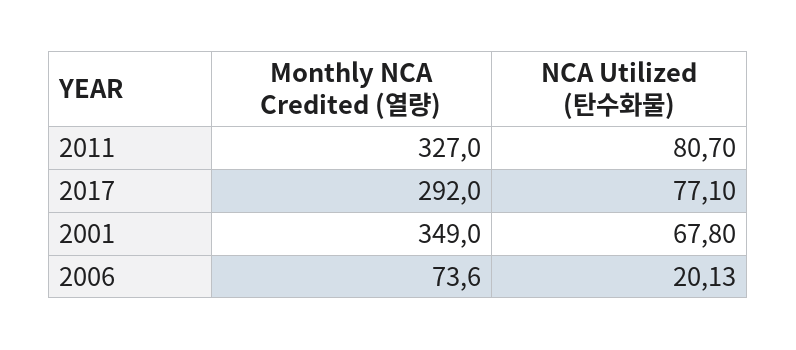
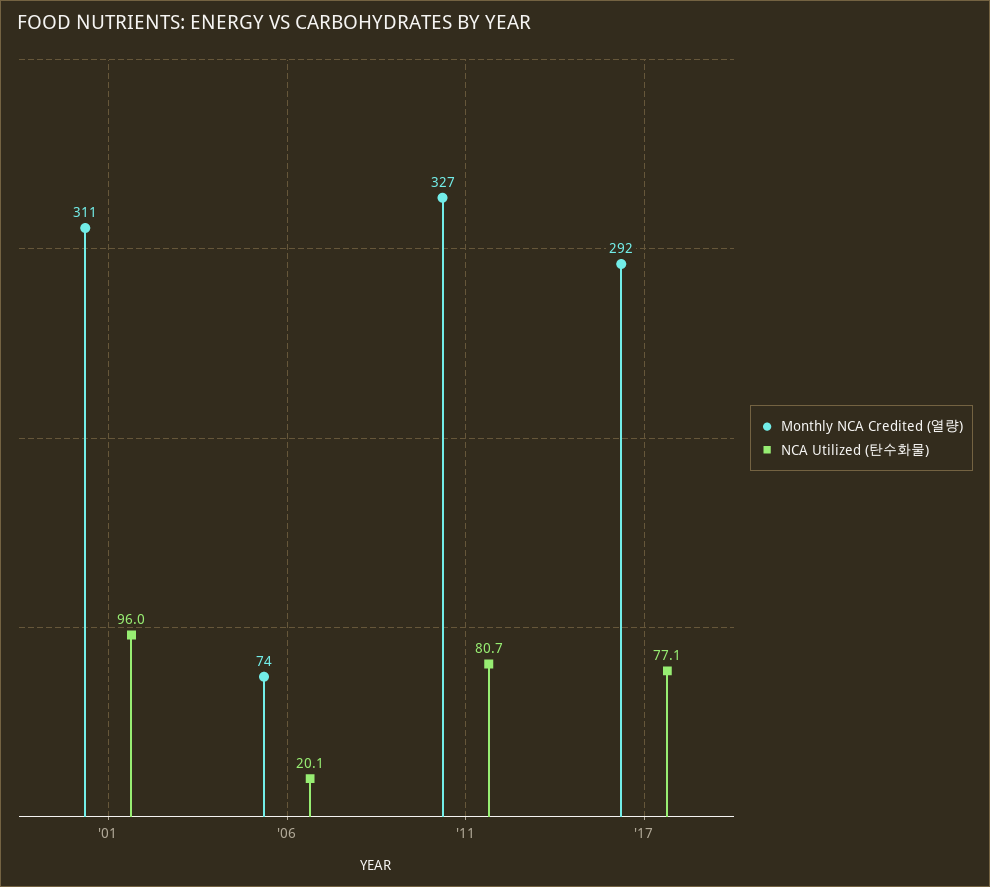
Monthly NCA Credited (열량), 2001: 349 -> 311
NCA Utilized (탄수화물), 2001: 67.8 -> 96

